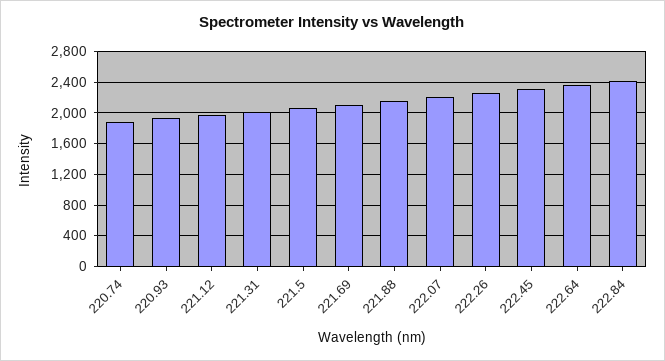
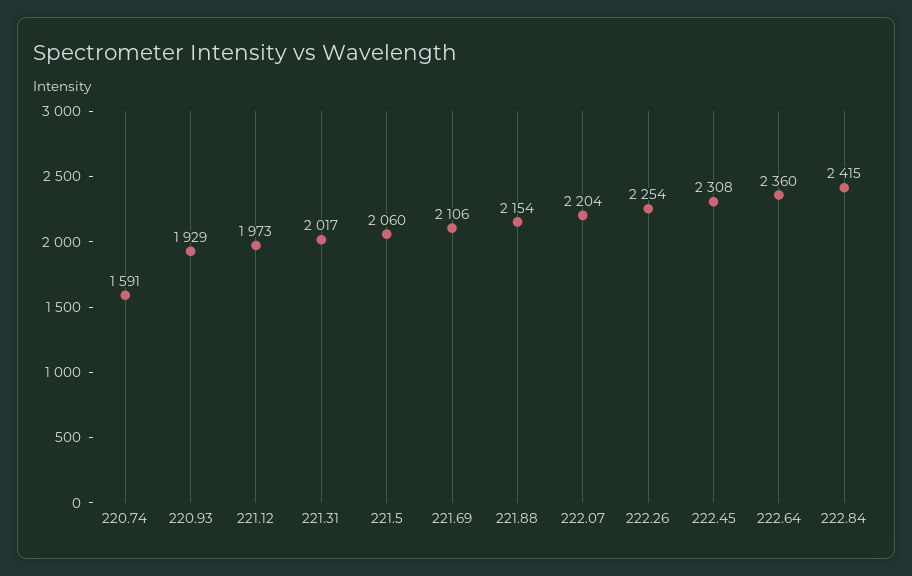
220.74: 1900 -> 1591

